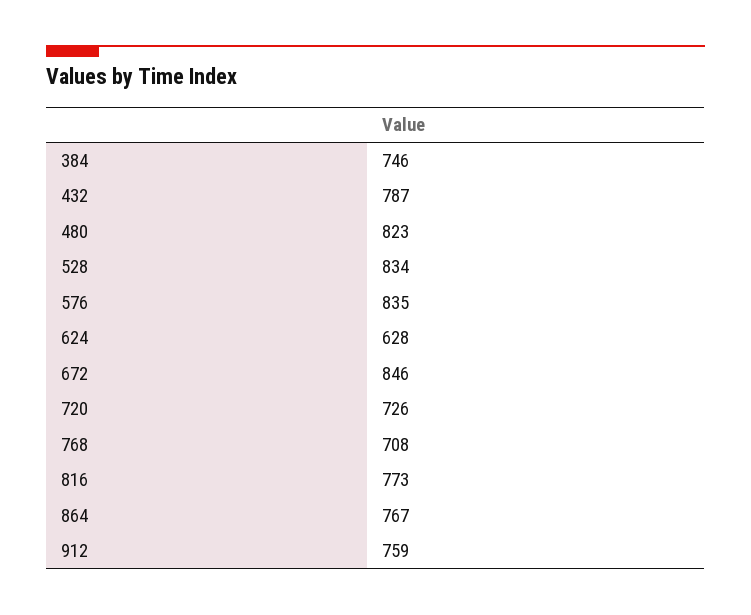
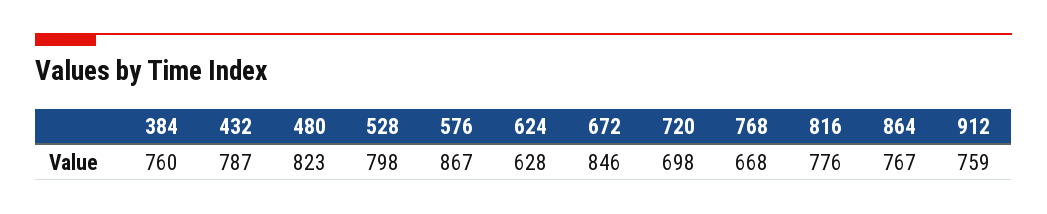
384: 746 -> 760
528: 834 -> 798
576: 835 -> 867
720: 726 -> 698
768: 708 -> 668
816: 773 -> 776

